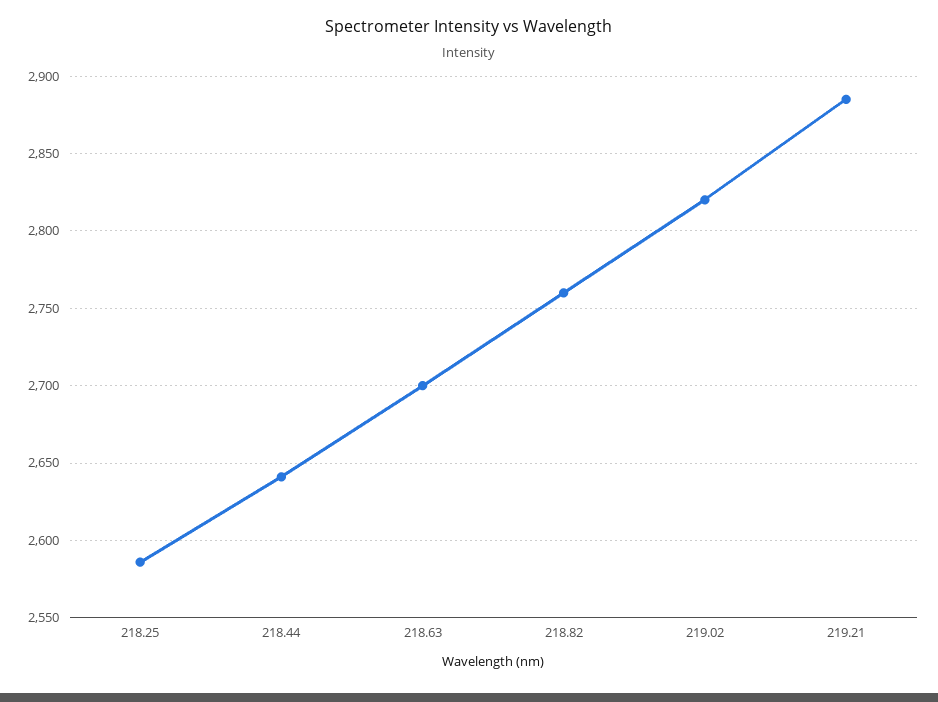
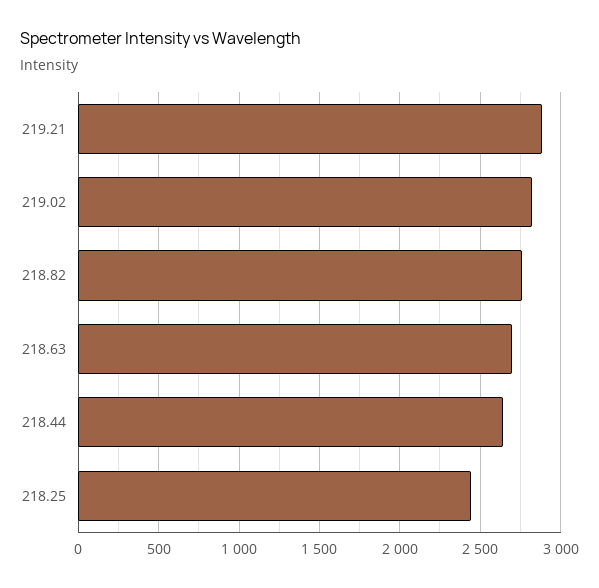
218.25: 2585 -> 2450

